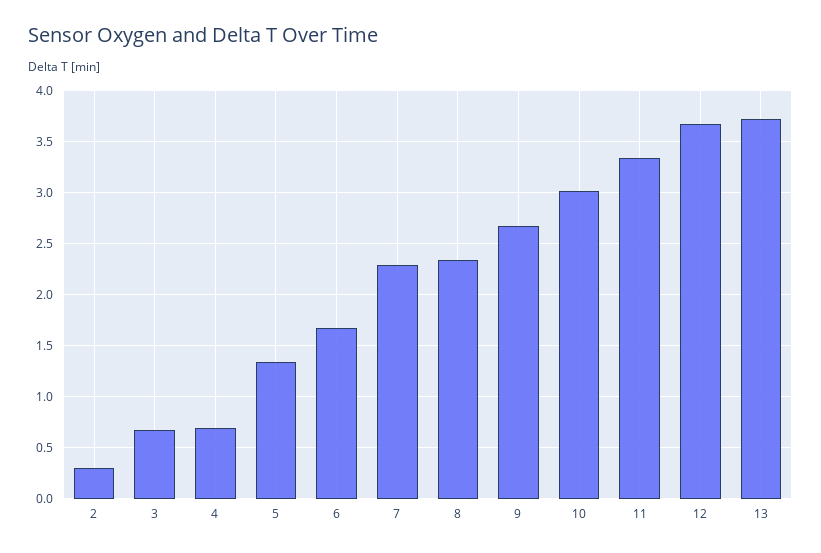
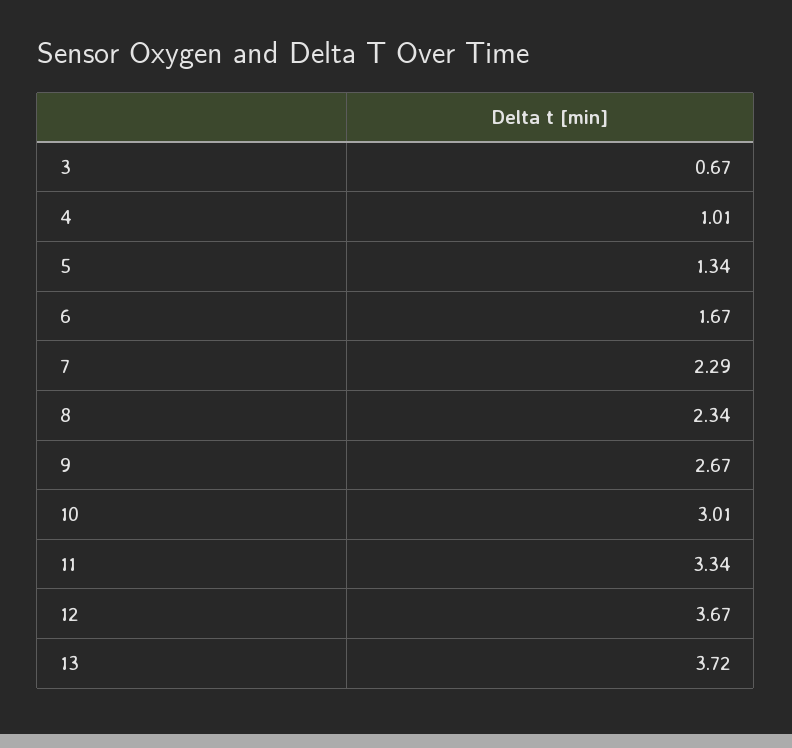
2: 0.3 -> none
4: 0.7 -> 1.01

